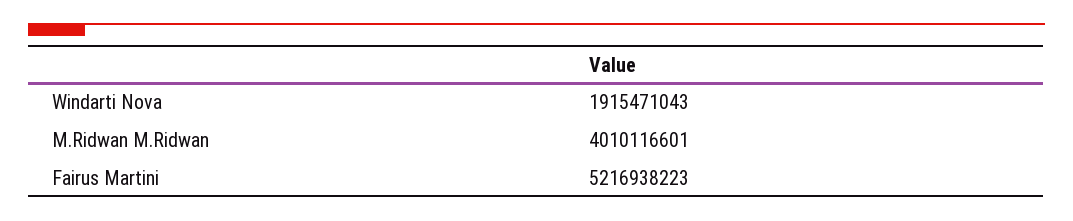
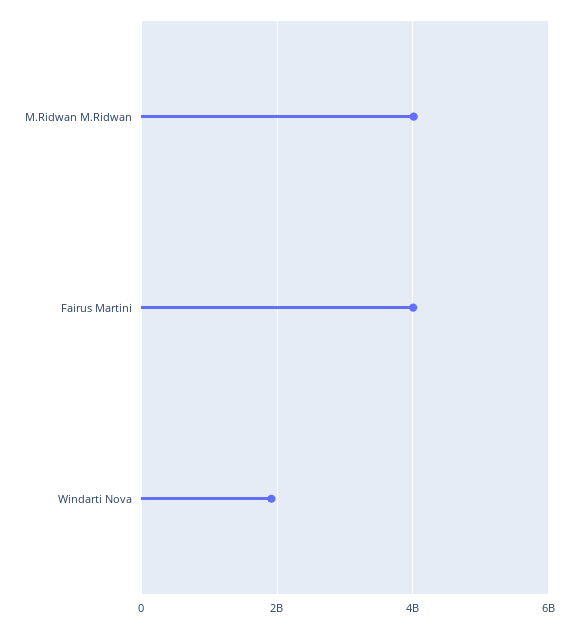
Fairus Martini: 5216938223 -> 4000000000

